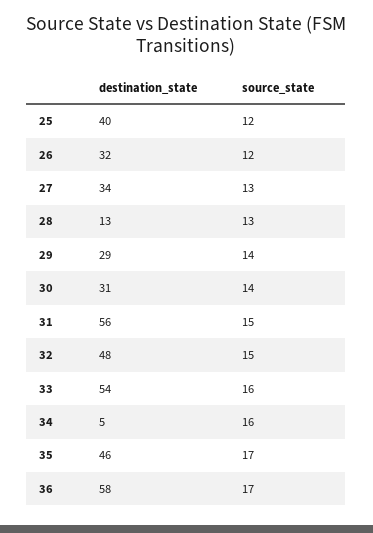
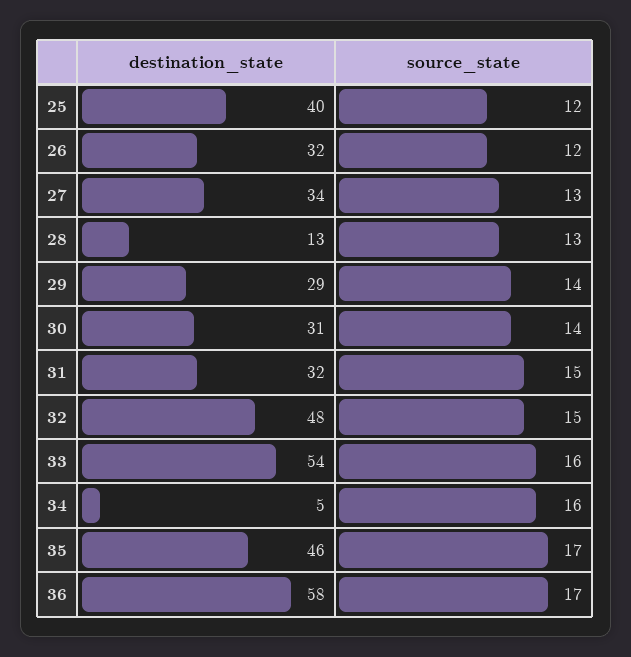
destination_state, 31: 56 -> 32

